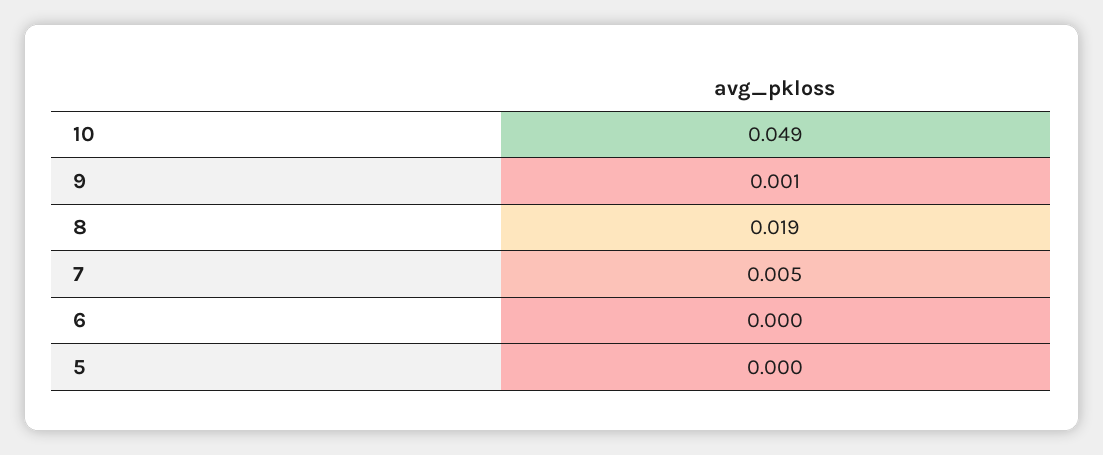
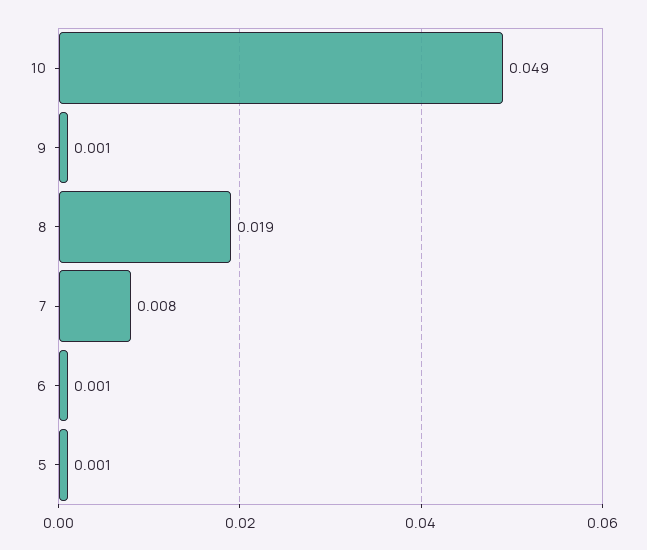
7: 0.005 -> 0.008
6: 0 -> 0.001
5: 0 -> 0.001

